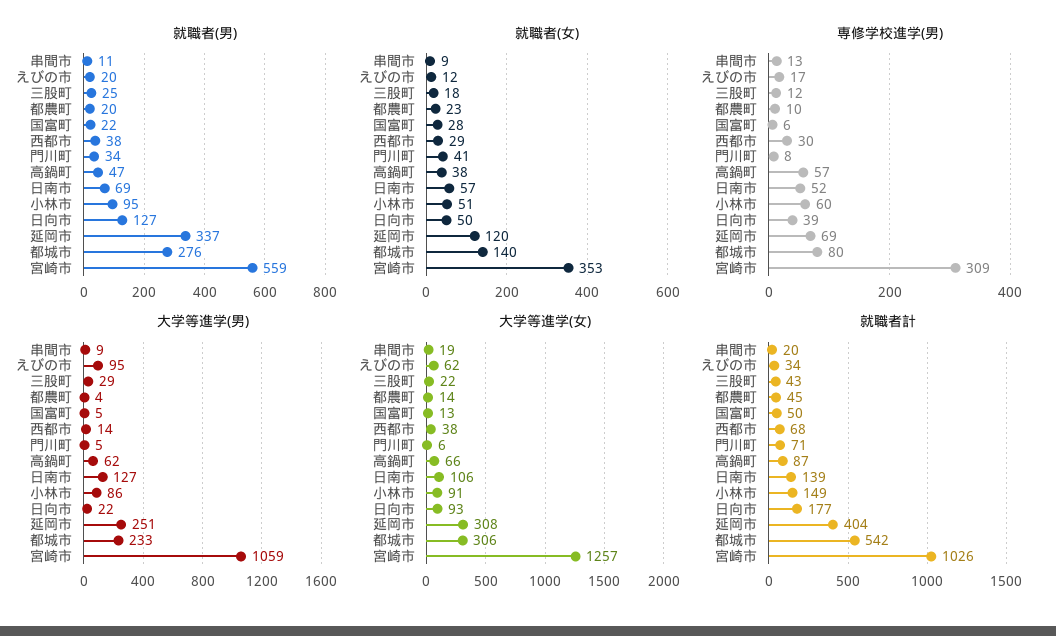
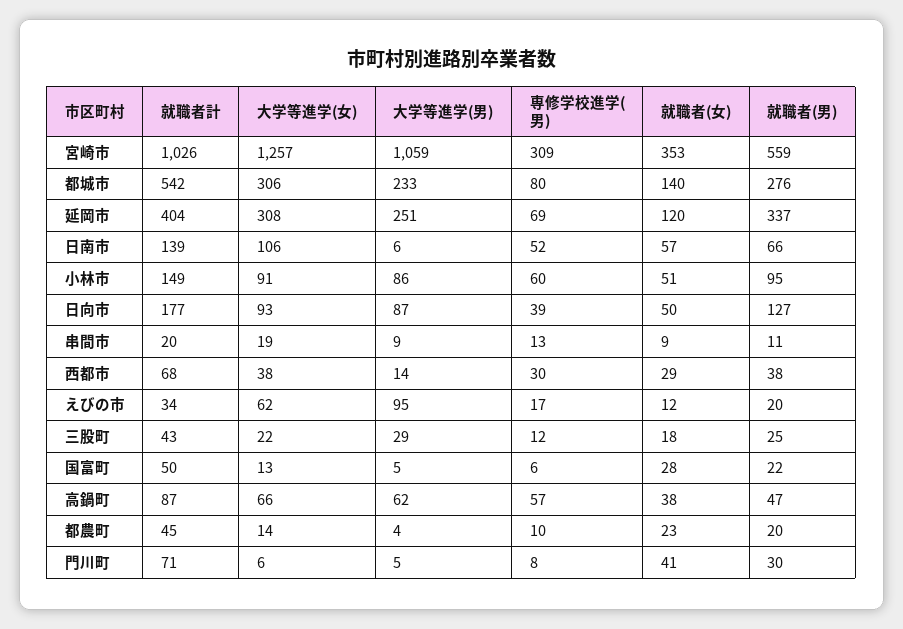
就職者(男), 門川町: 34 -> 30
就職者(男), 日南市: 69 -> 66
大学等進学(男), 日南市: 127 -> 6
大学等進学(男), 日向市: 22 -> 87

